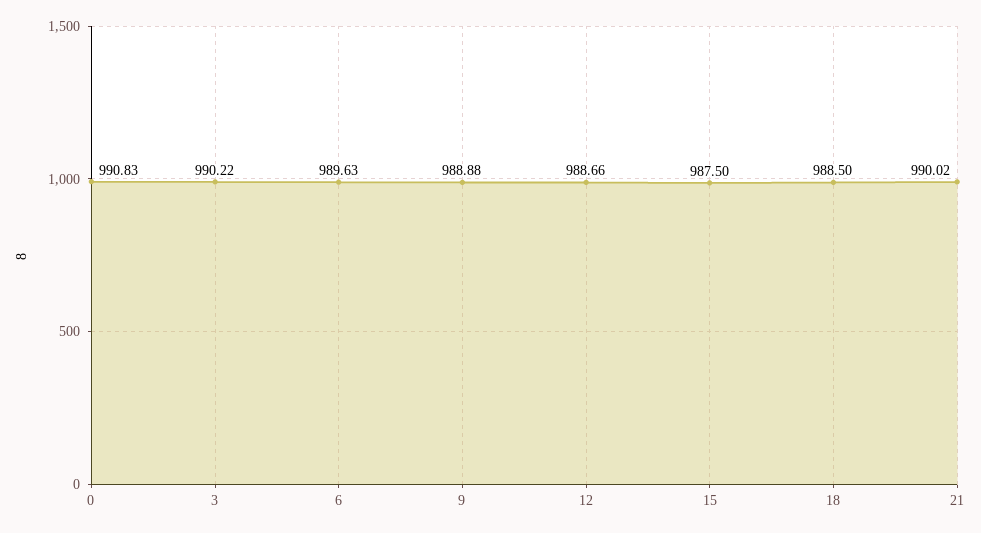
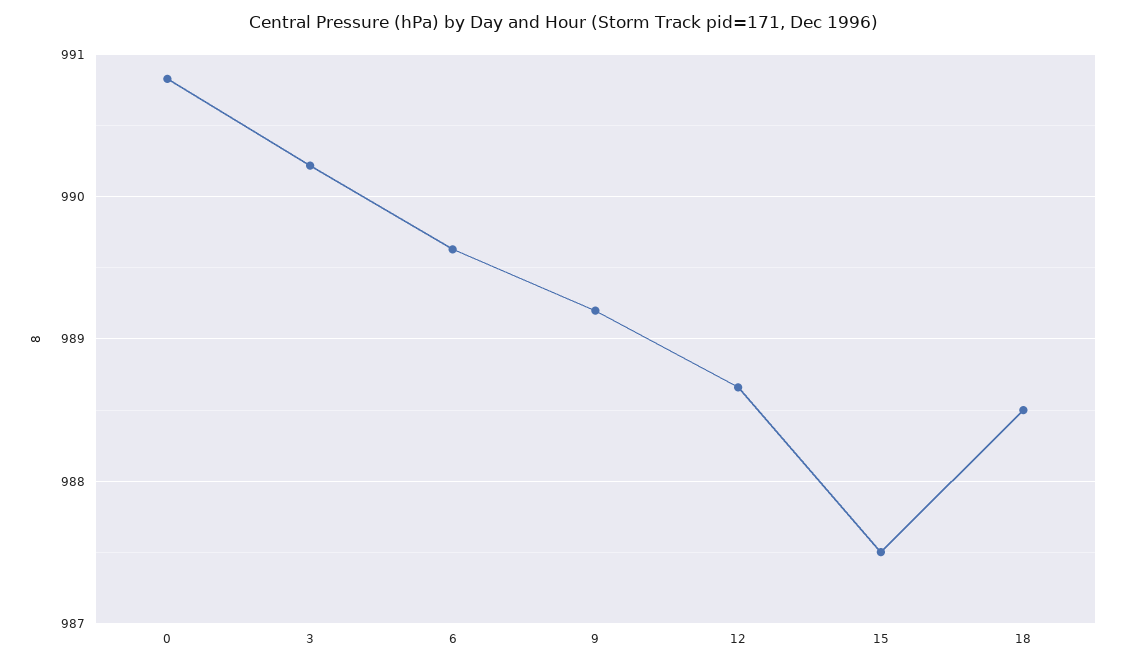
9: 988.88 -> 989.2
21: 990.02 -> none

